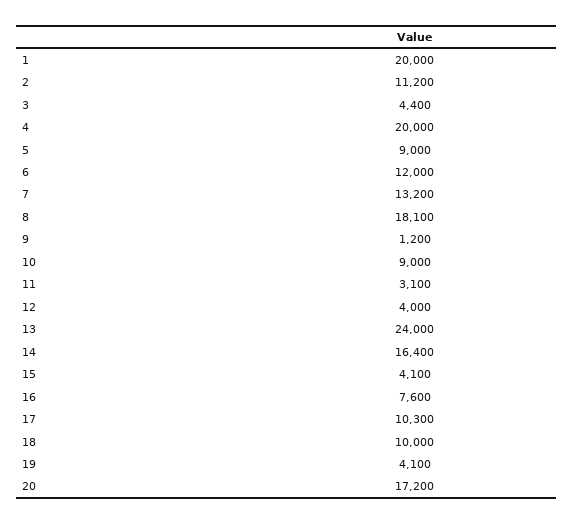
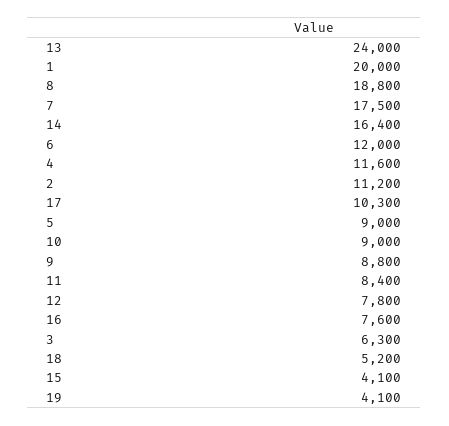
3: 4400 -> 6300
4: 20000 -> 11600
7: 13200 -> 17500
8: 18100 -> 18800
9: 1200 -> 8800
11: 3100 -> 8400
12: 4000 -> 7800
18: 10000 -> 5200
20: 17200 -> none

